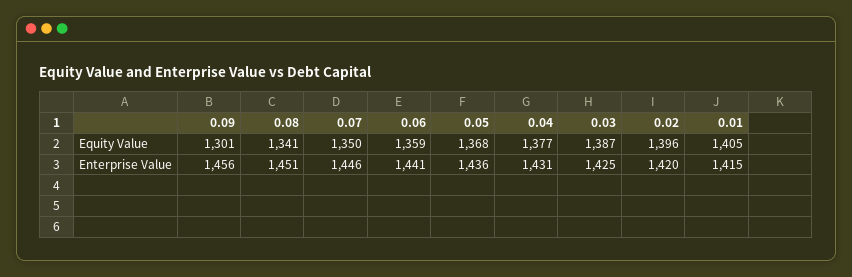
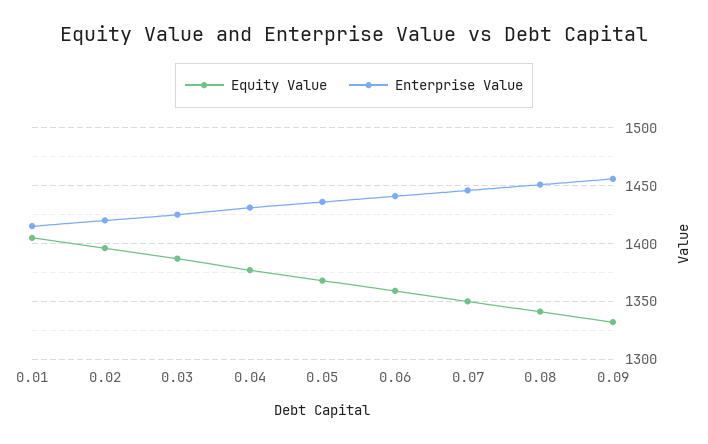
Equity Value, 0.09: 1301 -> 1330

